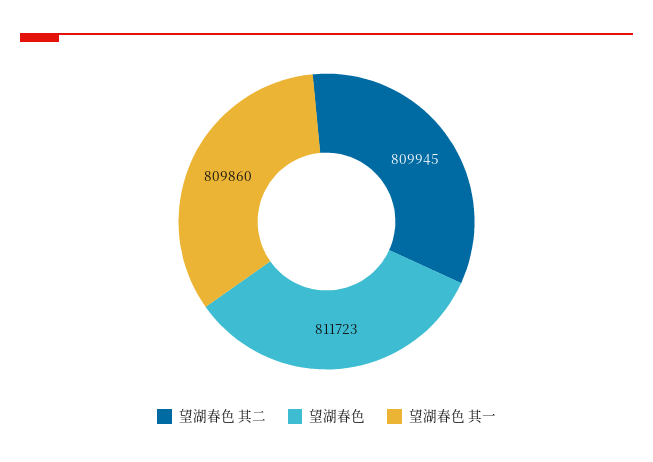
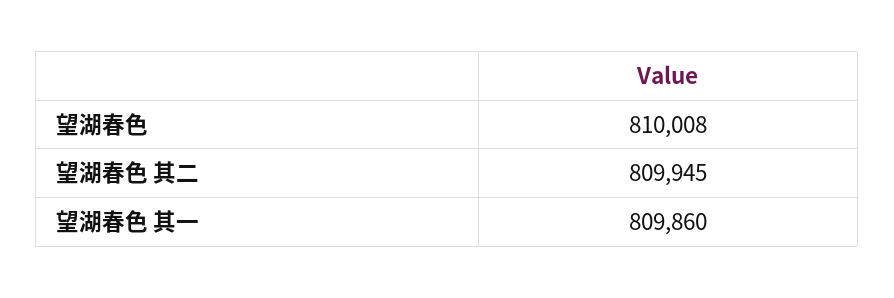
望湖春色: 811723 -> 810008

